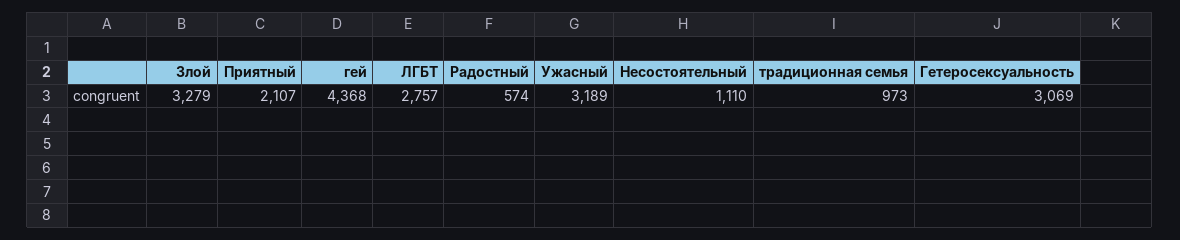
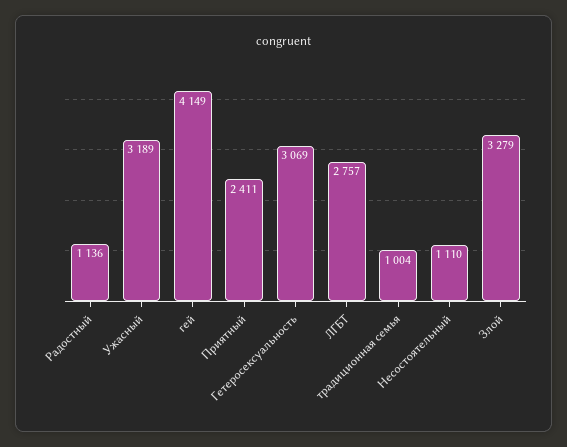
Приятный: 2107 -> 2411
гей: 4368 -> 4149
Радостный: 574 -> 1136
традиционная семья: 973 -> 1004

